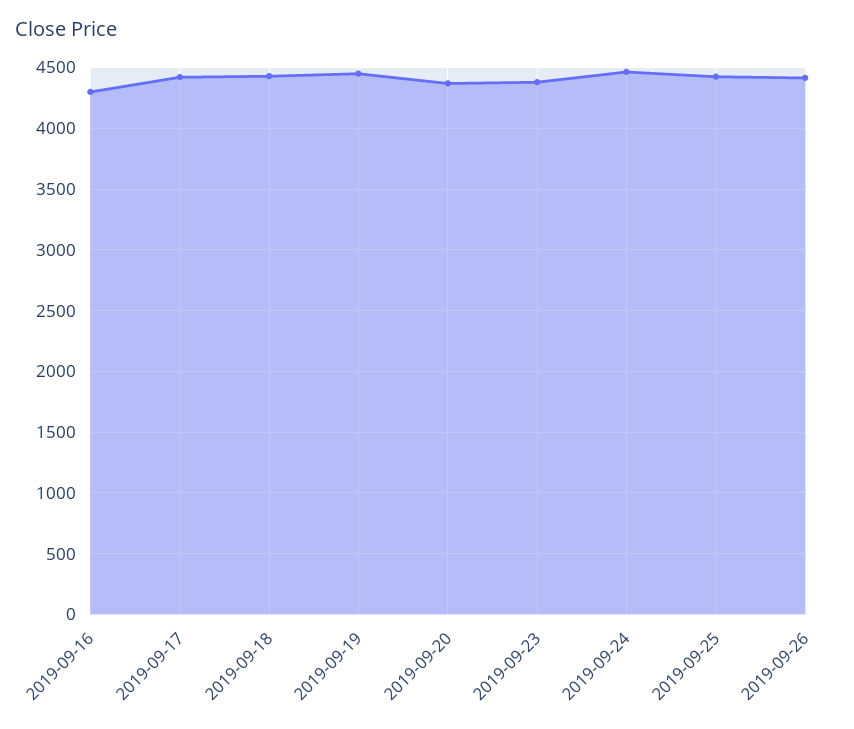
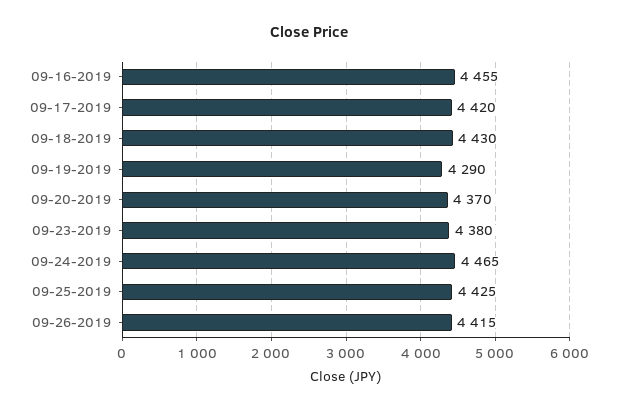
2019-09-16: 4300 -> 4455
2019-09-19: 4450 -> 4290

